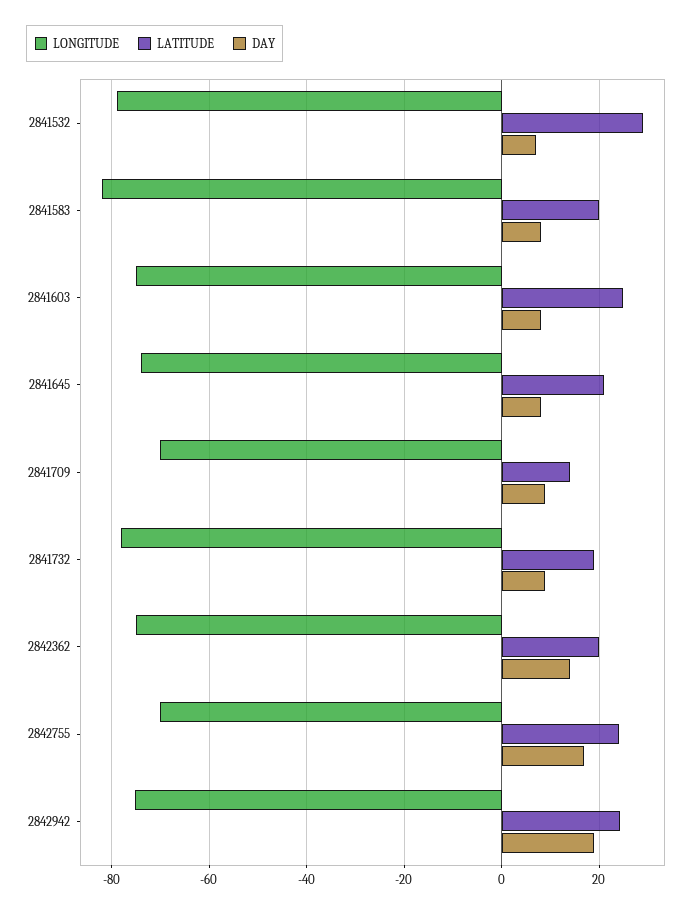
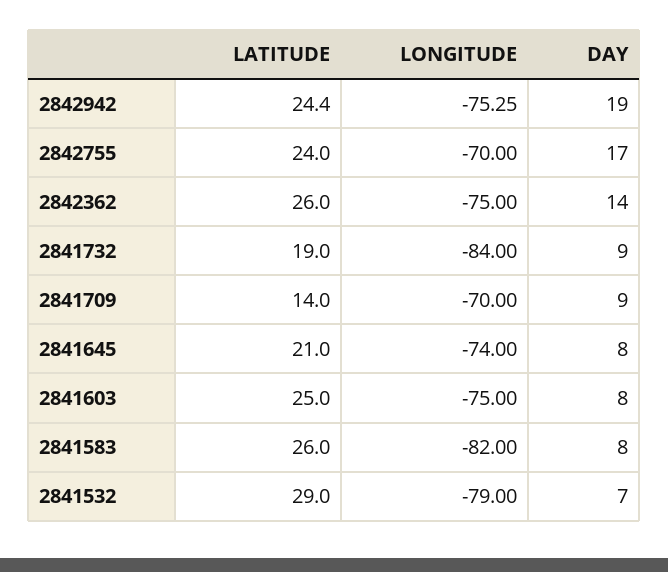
LATITUDE, 2841583: 20 -> 26
LONGITUDE, 2841732: -78 -> -84
LATITUDE, 2842362: 20 -> 26

